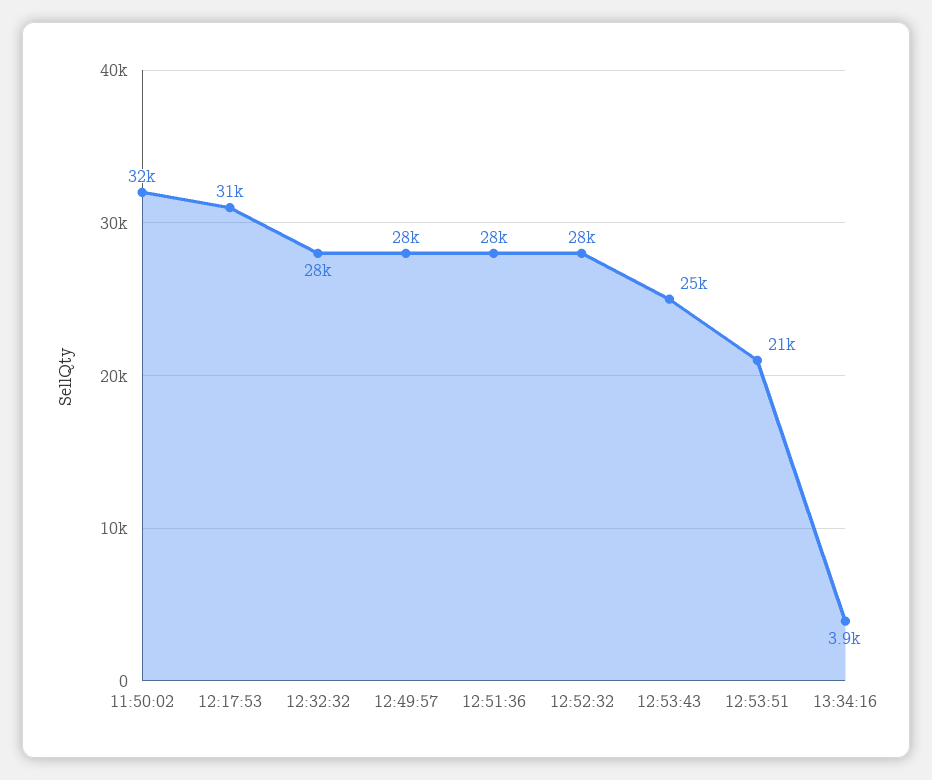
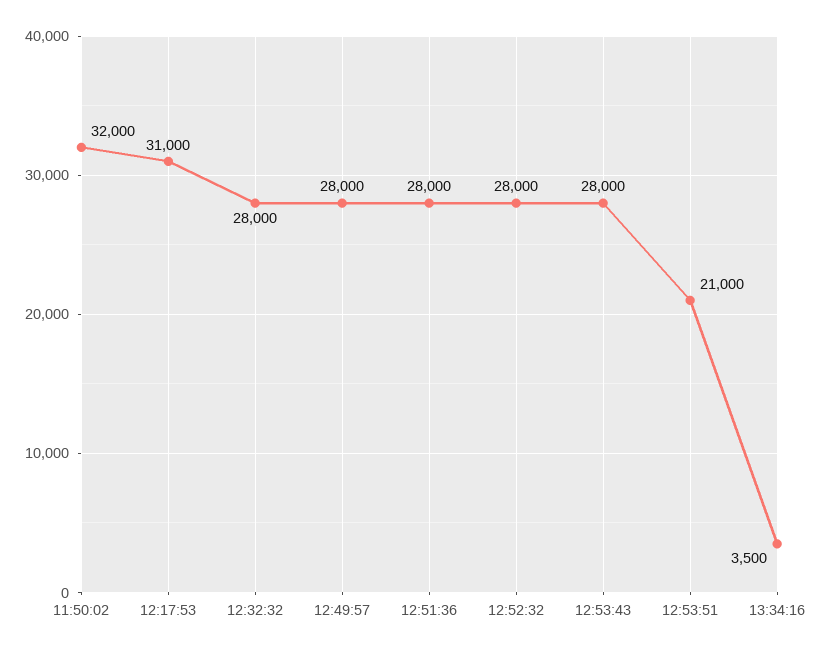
12:53:43: 25000 -> 28000
13:34:16: 3900 -> 3500

